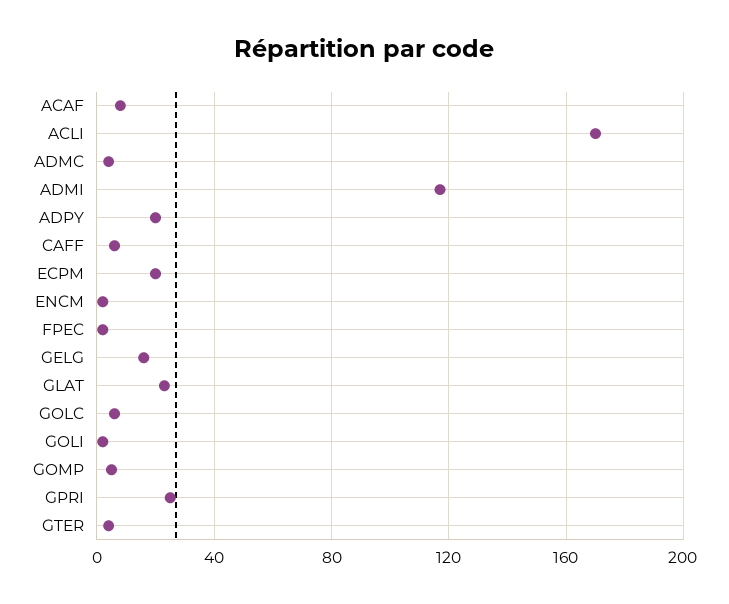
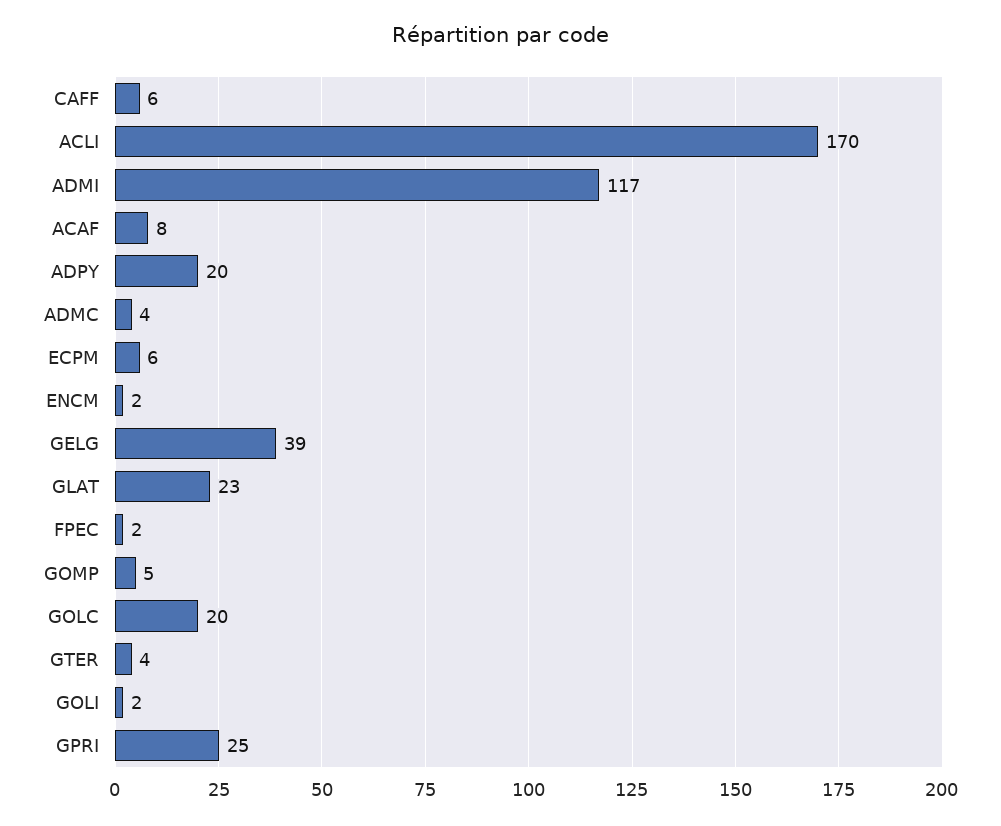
ECPM: 20 -> 6
GELG: 15 -> 39
GOLC: 5 -> 20

